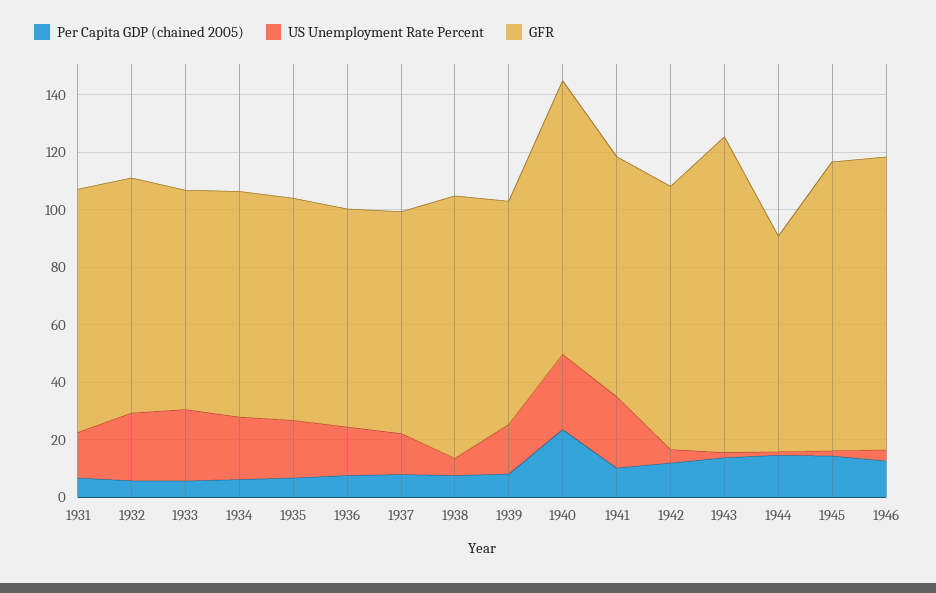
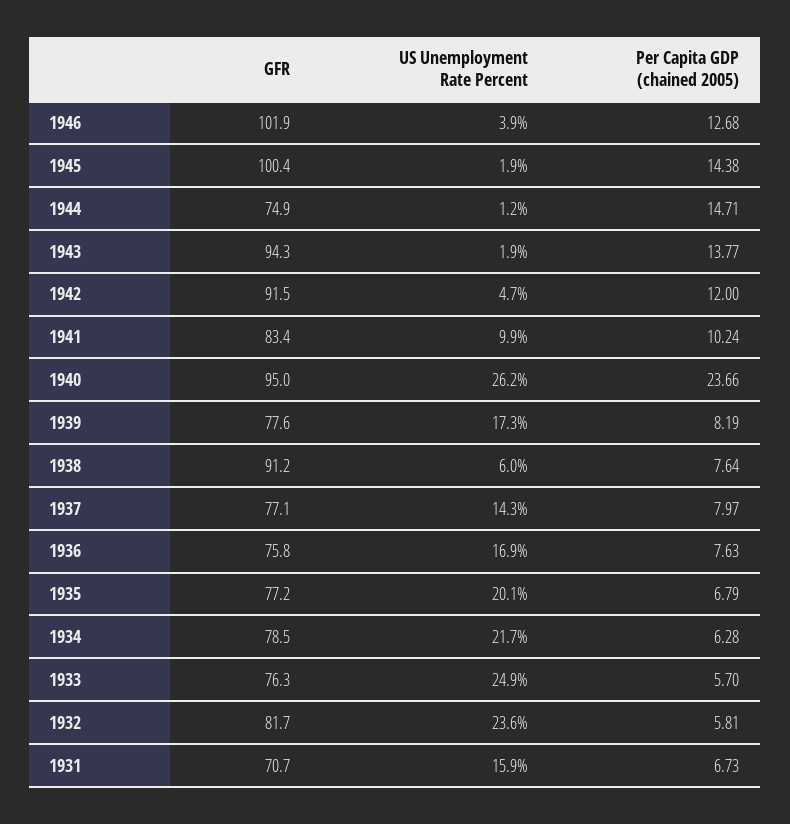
GFR, 1931: 85 -> 70.7
US Unemployment Rate Percent, 1941: 25 -> 9.9
GFR, 1943: 110 -> 94.3

